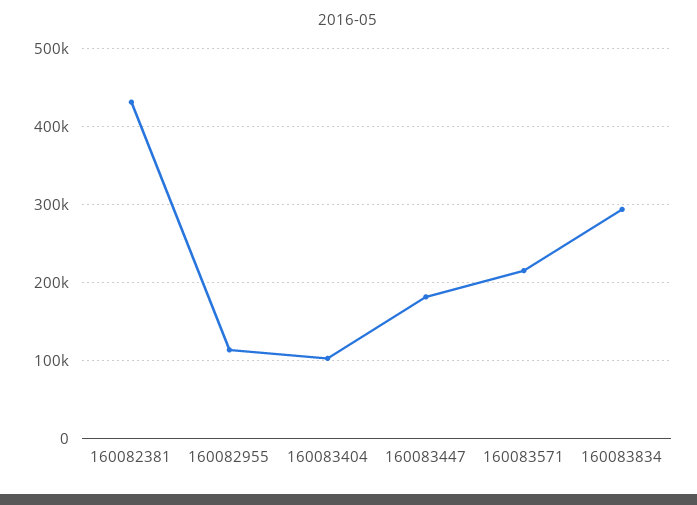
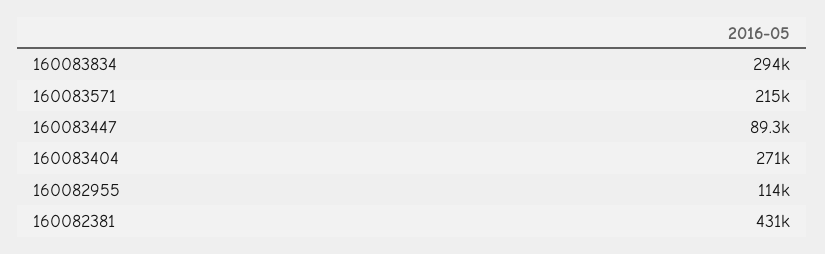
160083404: 100000 -> 271000
160083447: 180000 -> 89300

